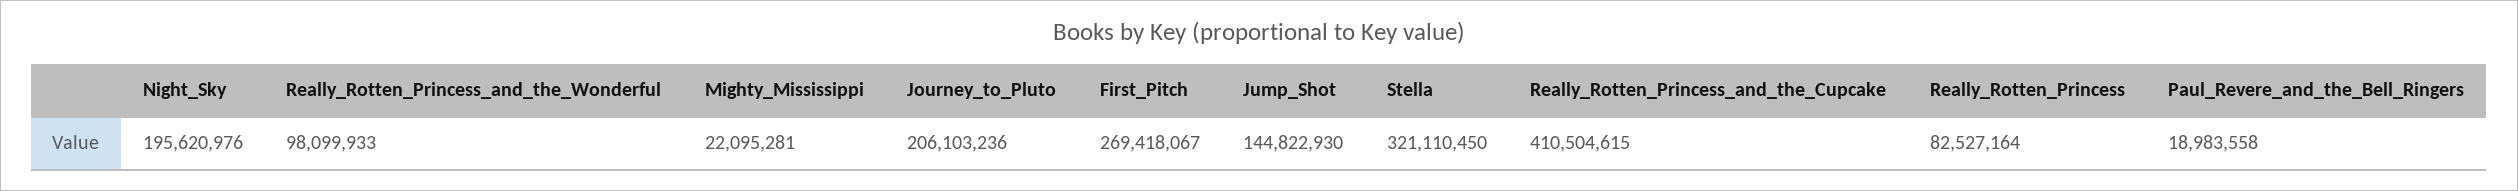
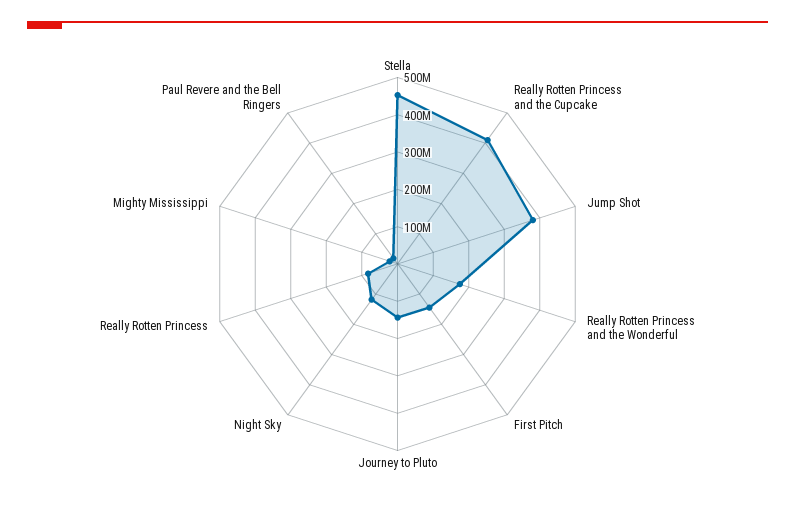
Night_Sky: 195620976 -> 125000000
Really_Rotten_Princess_and_the_Wonderful: 98099933 -> 175000000
Journey_to_Pluto: 206103236 -> 150000000
First_Pitch: 269418067 -> 150000000
Jump_Shot: 144822930 -> 375000000
Stella: 321110450 -> 450000000

